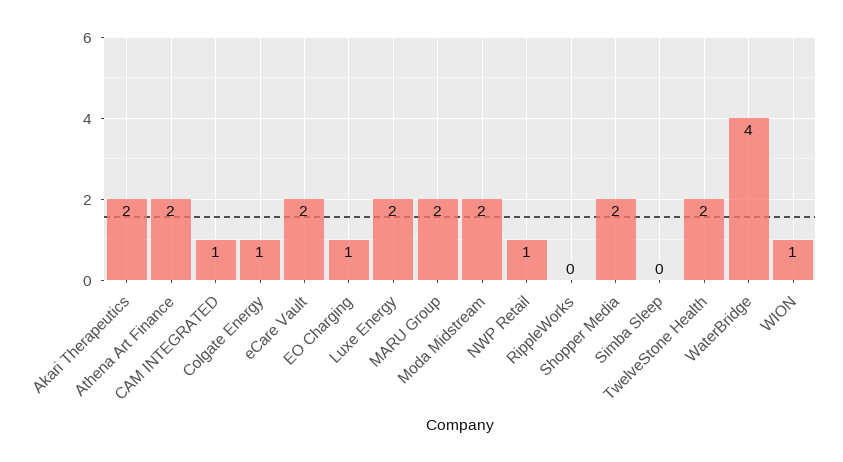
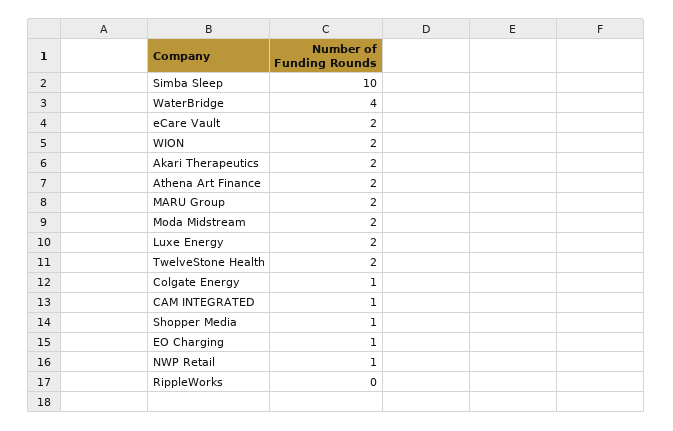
Shopper Media: 2 -> 1
Simba Sleep: 0 -> 10
WION: 1 -> 2

